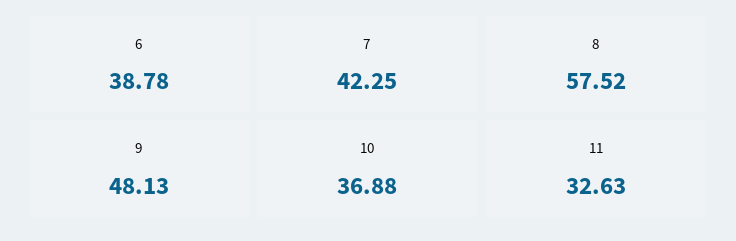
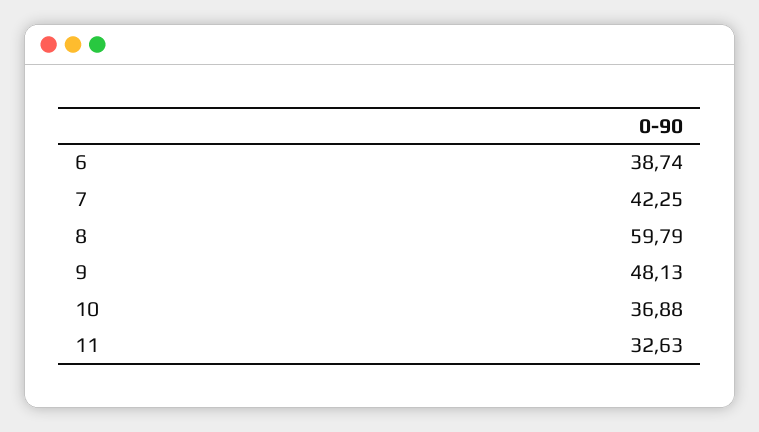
6: 38.78 -> 38.74
8: 57.52 -> 59.79

